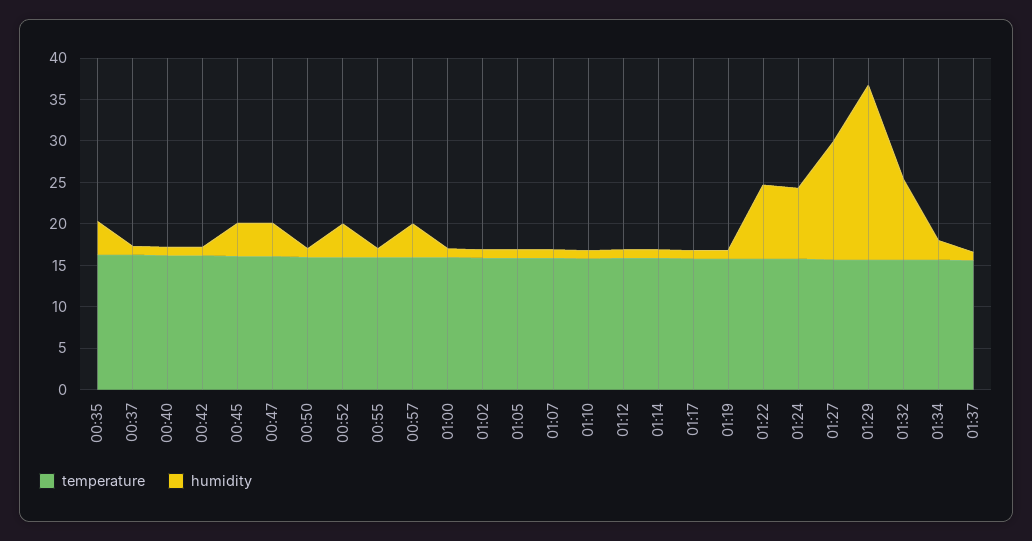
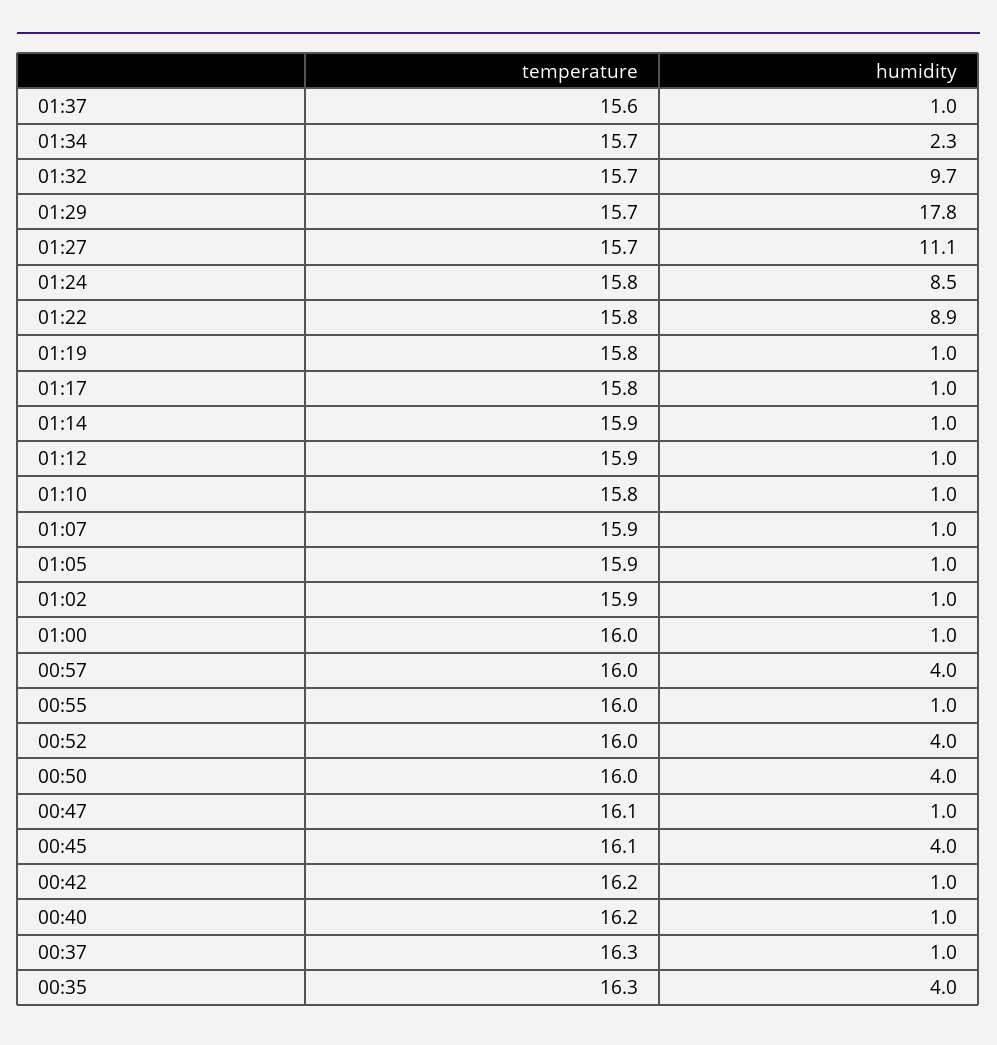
humidity, 00:47: 4 -> 1
humidity, 00:50: 1 -> 4
humidity, 01:27: 14 -> 11.1
humidity, 01:29: 21 -> 17.8

